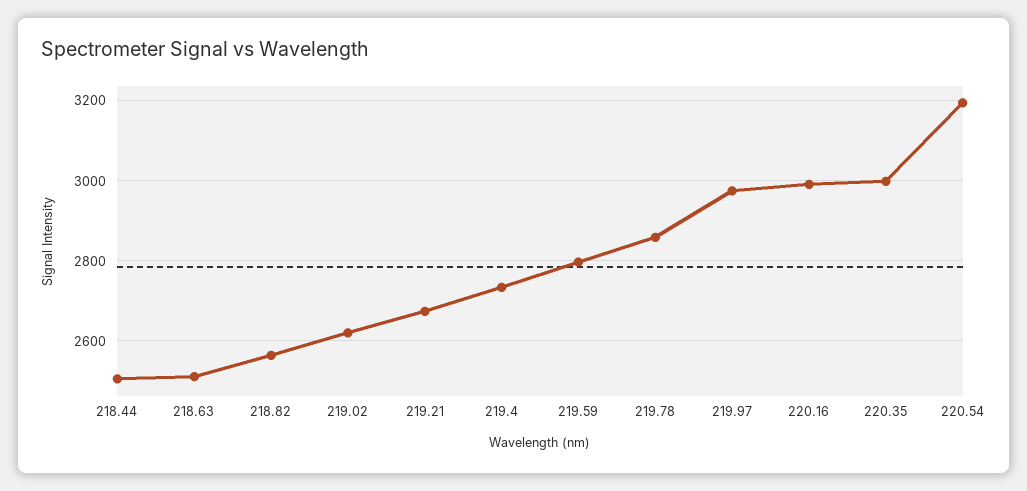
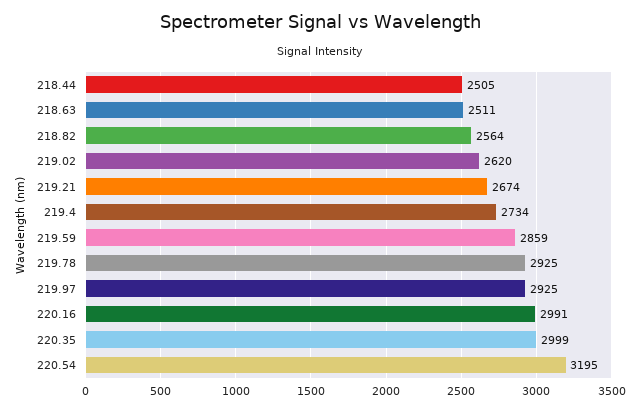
219.59: 2800 -> 2859
219.78: 2860 -> 2925
219.97: 2980 -> 2925

